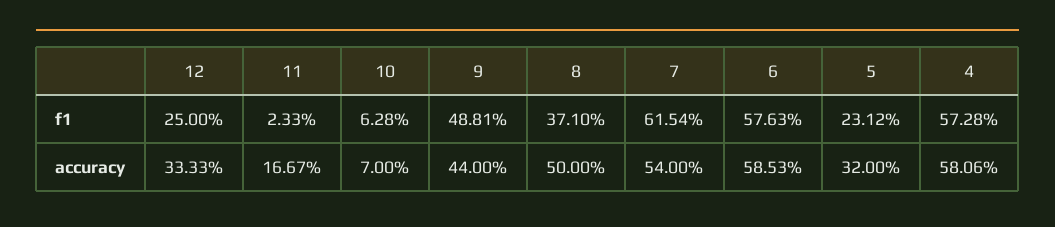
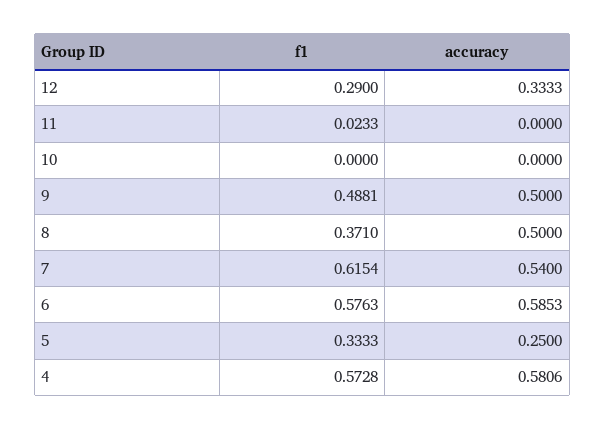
12, f1: 0.25 -> 0.29
10, f1: 0.0628 -> 0
5, f1: 0.2312 -> 0.3333
11, accuracy: 0.1667 -> 0
10, accuracy: 0.07 -> 0
9, accuracy: 0.44 -> 0.5
5, accuracy: 0.32 -> 0.25

